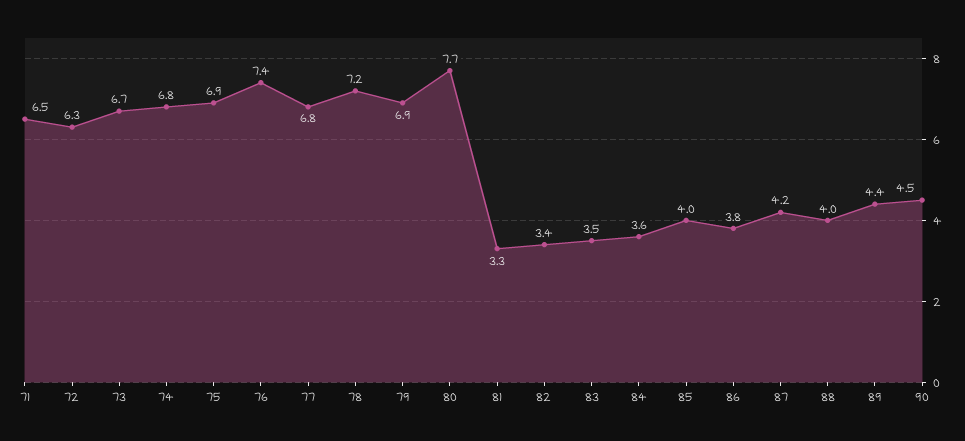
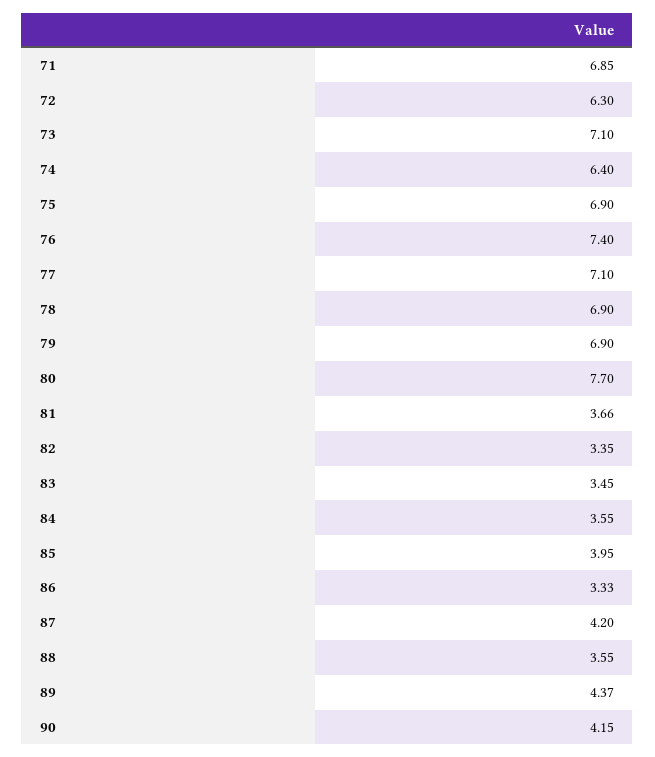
71: 6.5 -> 6.85
73: 6.7 -> 7.1
74: 6.8 -> 6.4
77: 6.8 -> 7.1
78: 7.2 -> 6.9
81: 3.3 -> 3.66
86: 3.8 -> 3.33
88: 4 -> 3.55
90: 4.5 -> 4.15

